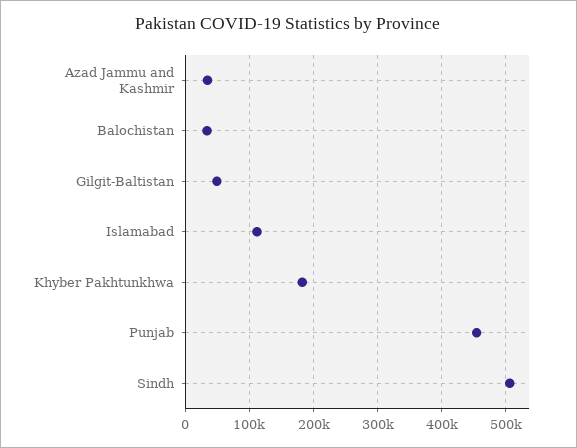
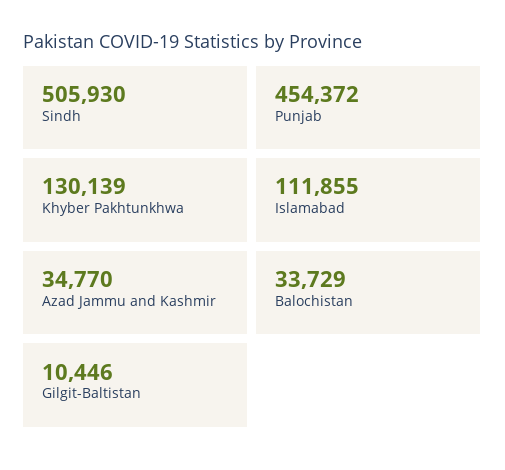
Gilgit-Baltistan: 50000 -> 10446
Khyber Pakhtunkhwa: 180000 -> 130139

